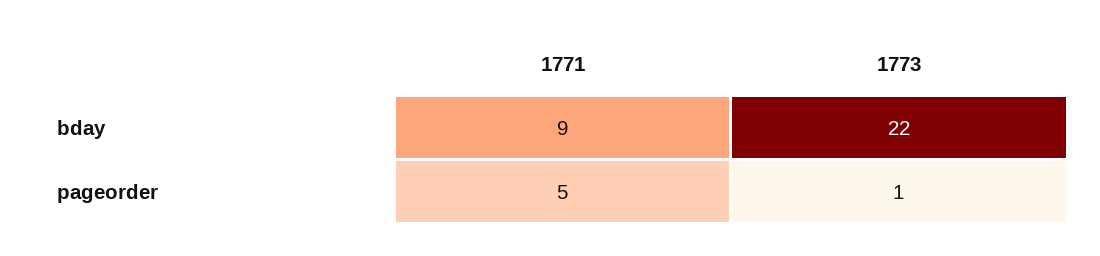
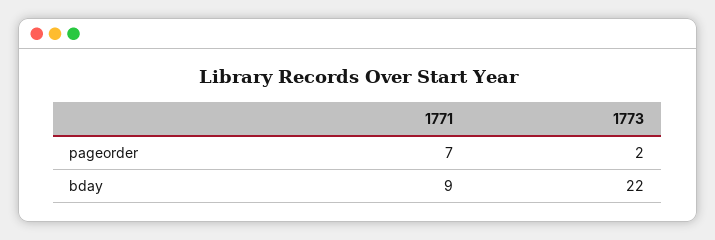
1771, pageorder: 5 -> 7
1773, pageorder: 1 -> 2

